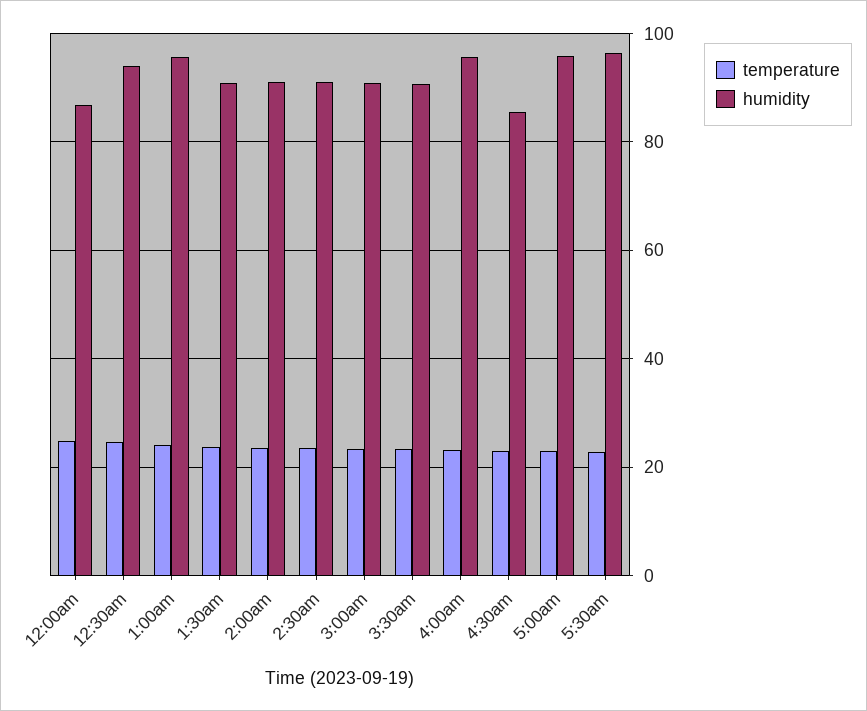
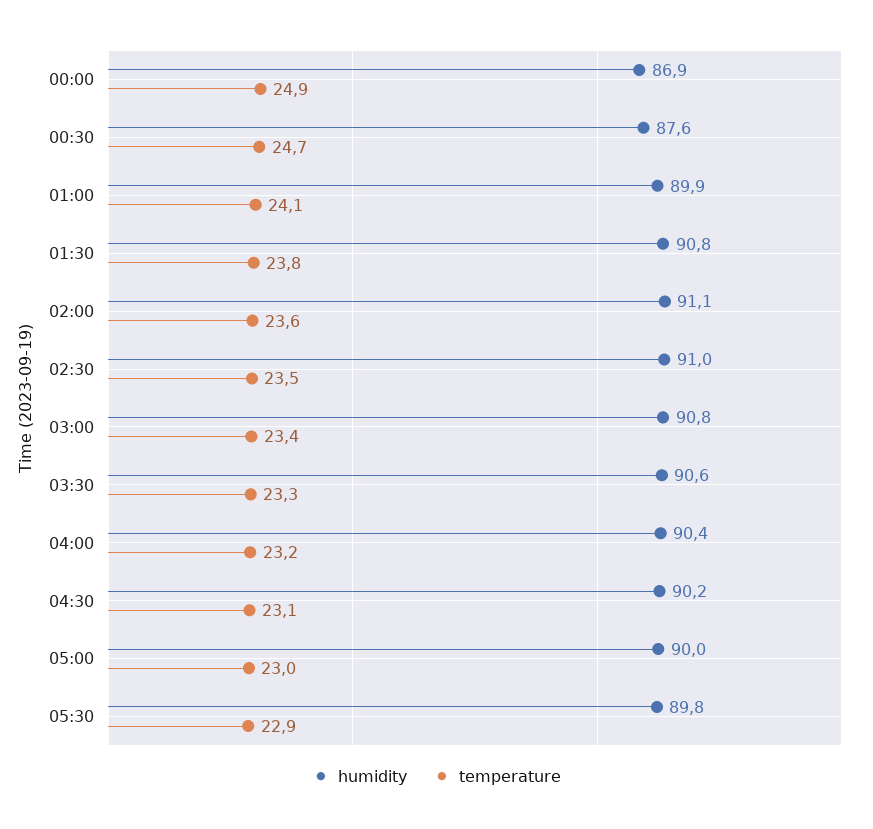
humidity, 12:30am: 94 -> 87.6
humidity, 1:00am: 96 -> 89.9
humidity, 4:00am: 96 -> 90.4
humidity, 4:30am: 86 -> 90.2
humidity, 5:00am: 96 -> 90
humidity, 5:30am: 96 -> 89.8

